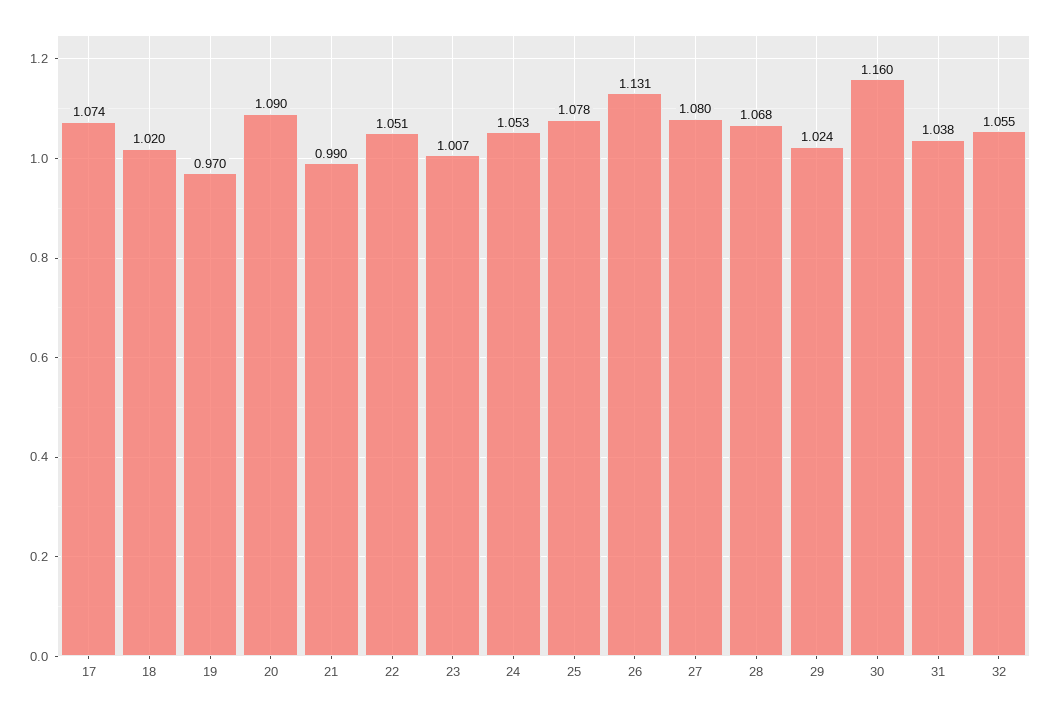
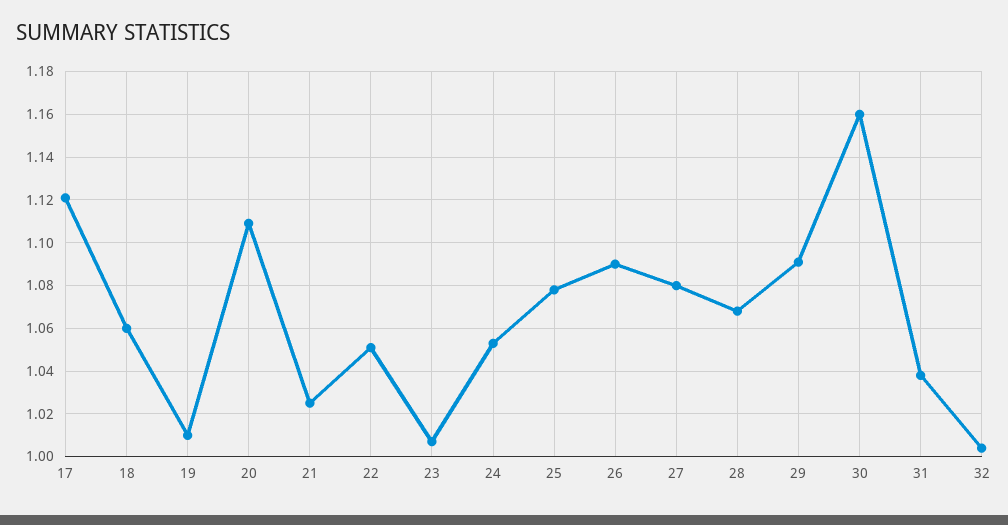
17: 1.074 -> 1.12
18: 1.02 -> 1.06
19: 0.97 -> 1.01
20: 1.09 -> 1.11
21: 0.99 -> 1.025
26: 1.131 -> 1.09
29: 1.024 -> 1.09
32: 1.055 -> 1.005

